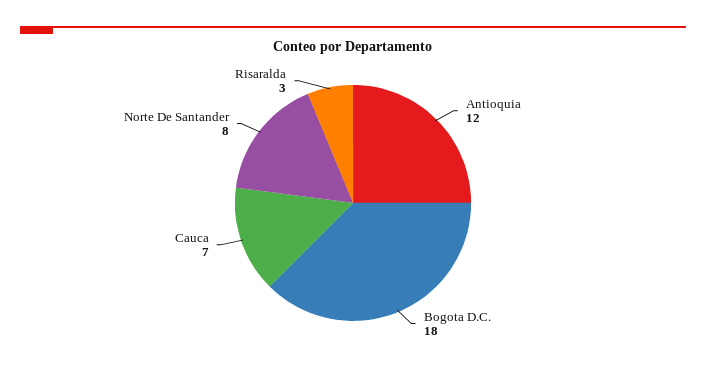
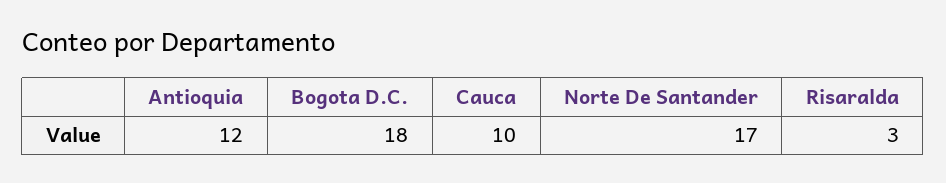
Cauca: 7 -> 10
Norte De Santander: 8 -> 17

